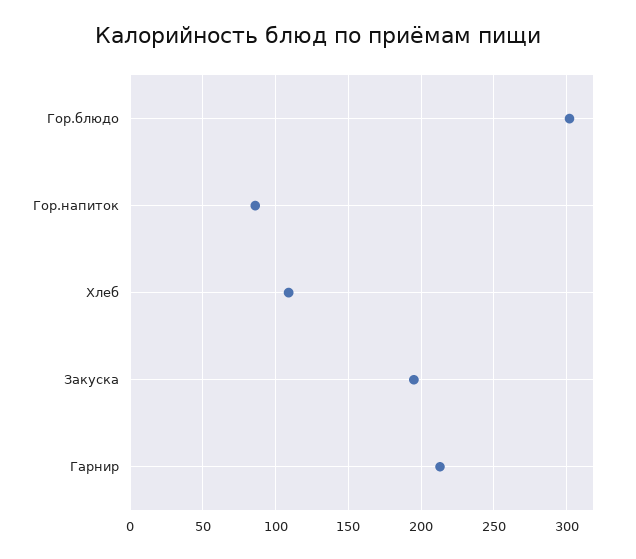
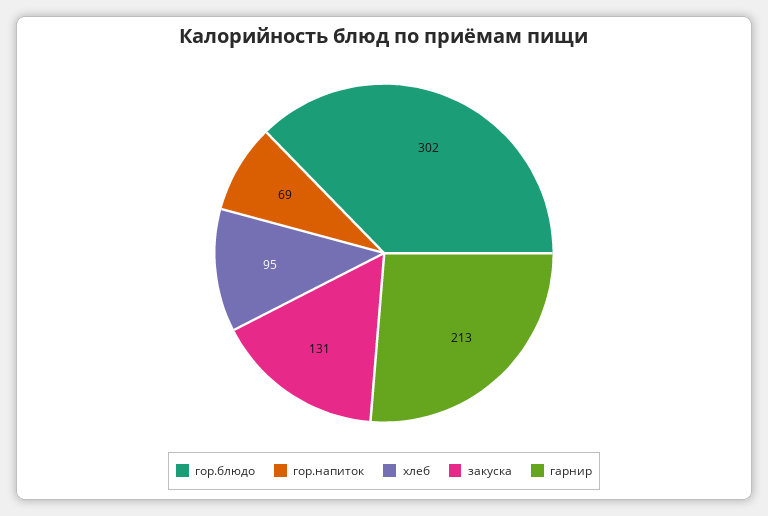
Гор.напиток: 85 -> 69
Хлеб: 110 -> 95
Закуска: 195 -> 131

